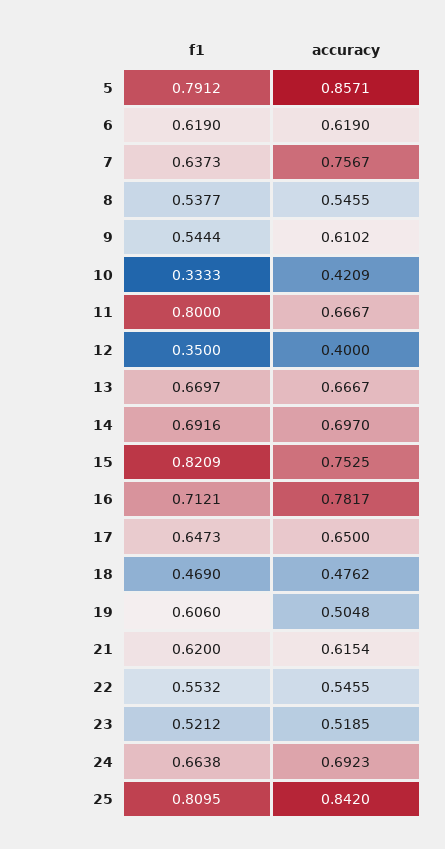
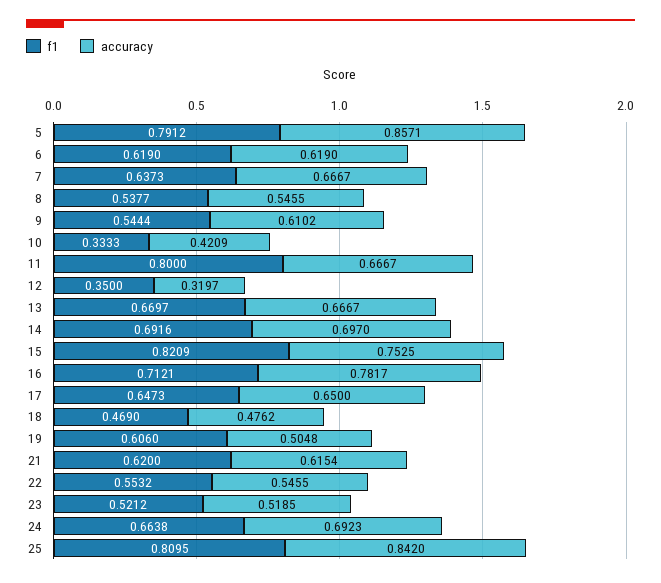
accuracy, 7: 0.7567 -> 0.6667
accuracy, 12: 0.4 -> 0.3197

